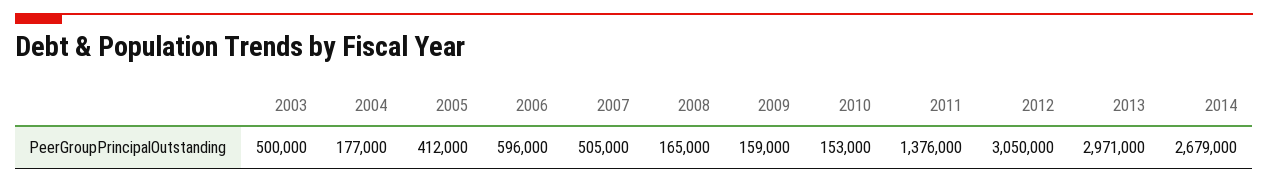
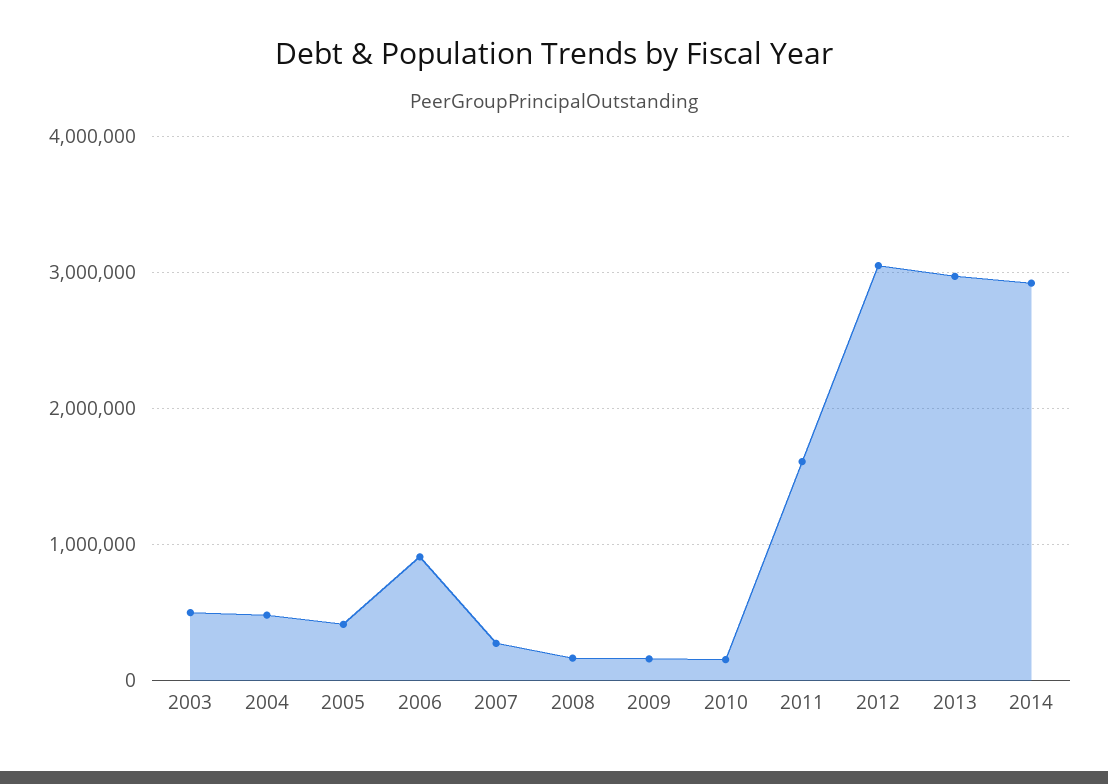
2004: 177000 -> 500000
2006: 596000 -> 900000
2007: 505000 -> 300000
2011: 1376000 -> 1600000
2014: 2679000 -> 2900000

